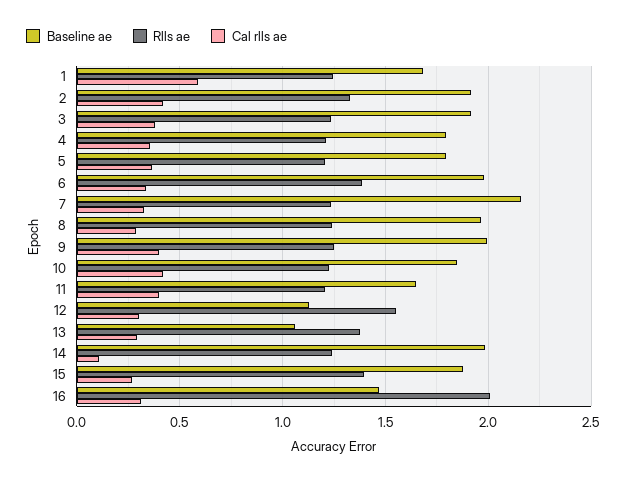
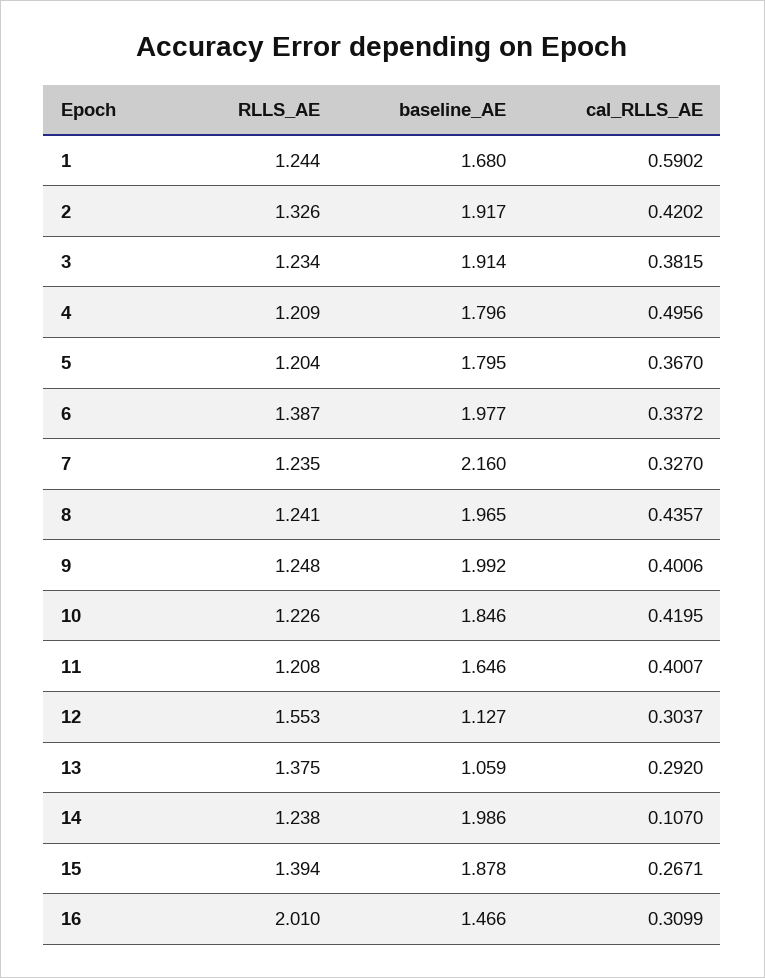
Cal rlls ae, 4: 0.35 -> 0.4956
Cal rlls ae, 8: 0.3 -> 0.4357

